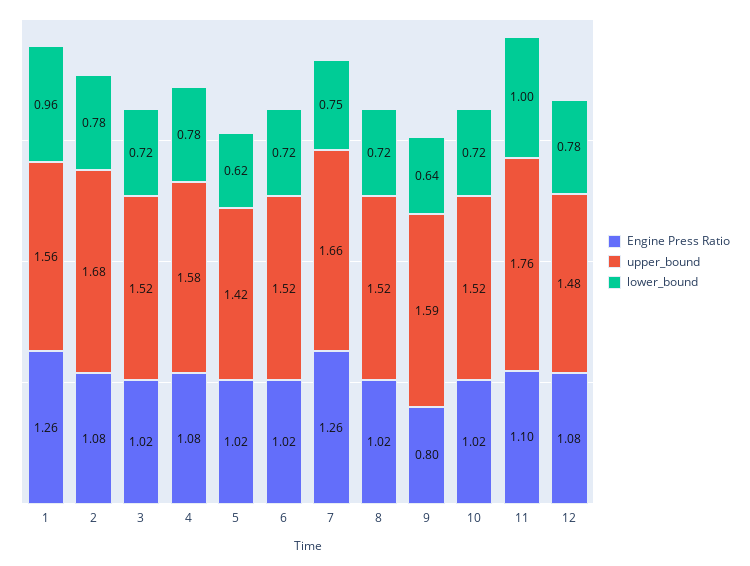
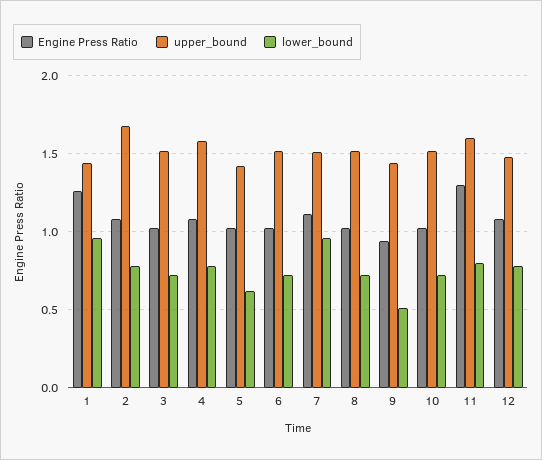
upper_bound, 1: 1.56 -> 1.45
Engine Press Ratio, 7: 1.26 -> 1.1
upper_bound, 7: 1.66 -> 1.5
lower_bound, 7: 0.75 -> 0.95
Engine Press Ratio, 9: 0.8 -> 0.95
upper_bound, 9: 1.59 -> 1.45
lower_bound, 9: 0.64 -> 0.5
Engine Press Ratio, 11: 1.1 -> 1.3
upper_bound, 11: 1.76 -> 1.6
lower_bound, 11: 1 -> 0.8

